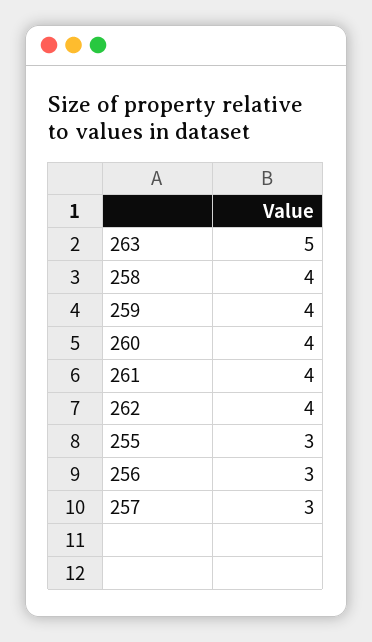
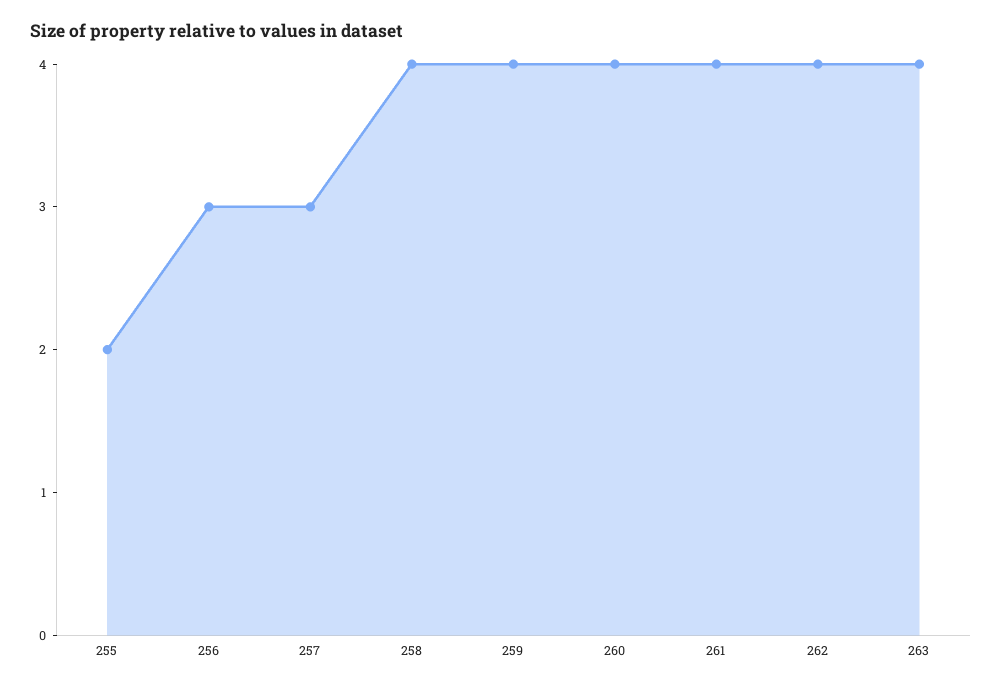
263: 5 -> 4
255: 3 -> 2

